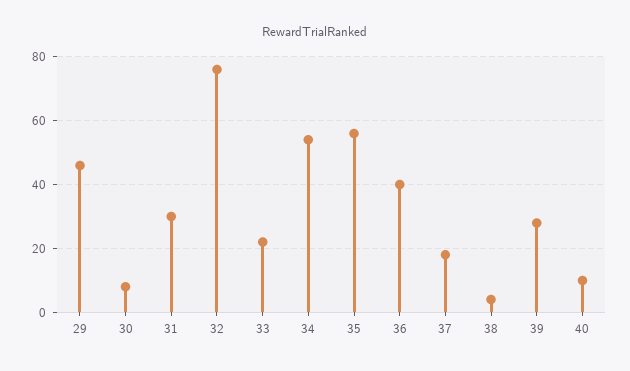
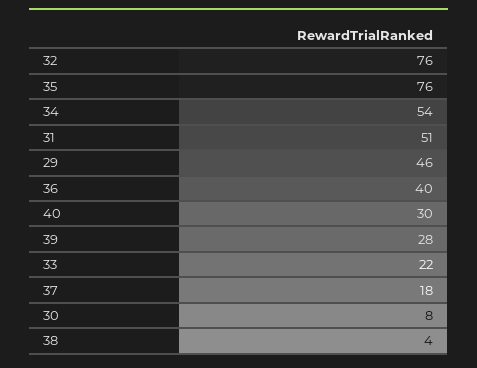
31: 30 -> 51
35: 55 -> 76
40: 10 -> 30

